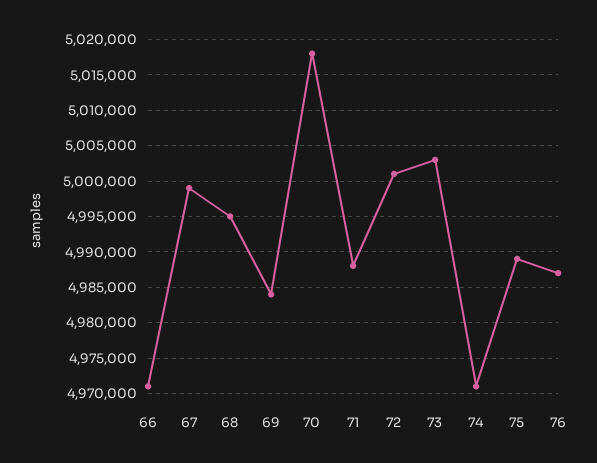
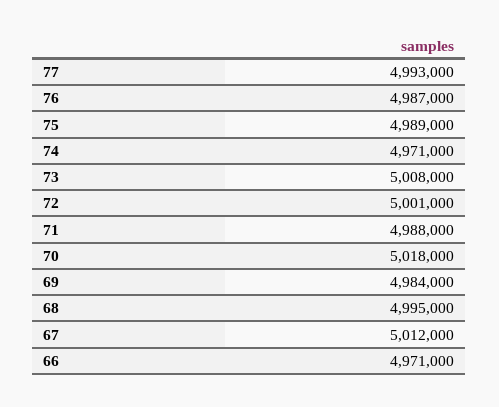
67: 4999000 -> 5012000
73: 5003000 -> 5008000
77: none -> 4993000

